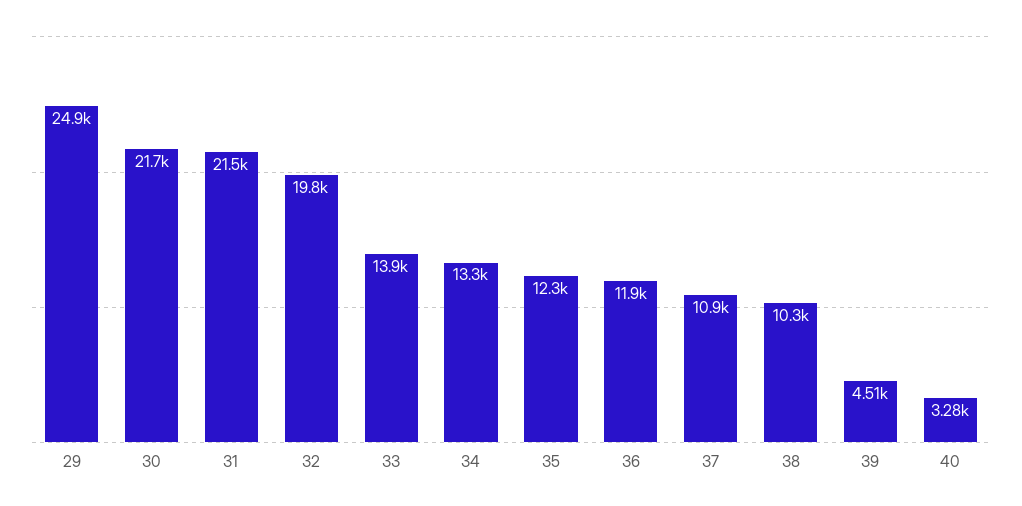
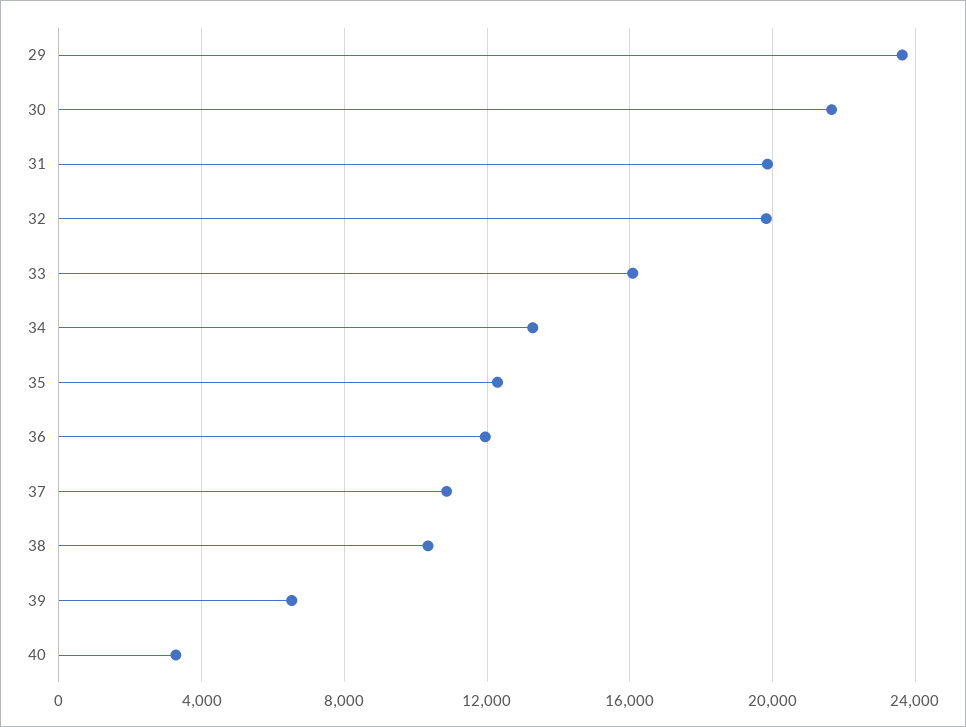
29: 24900 -> 23500
31: 21500 -> 20000
33: 13900 -> 16000
39: 4510 -> 6500

